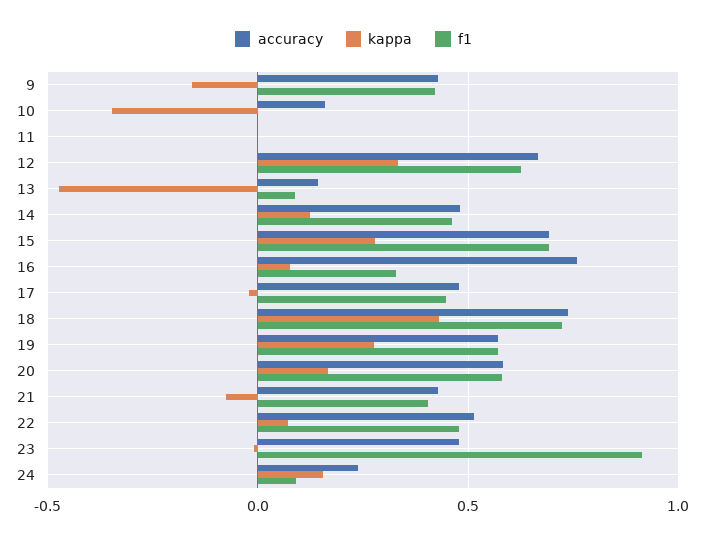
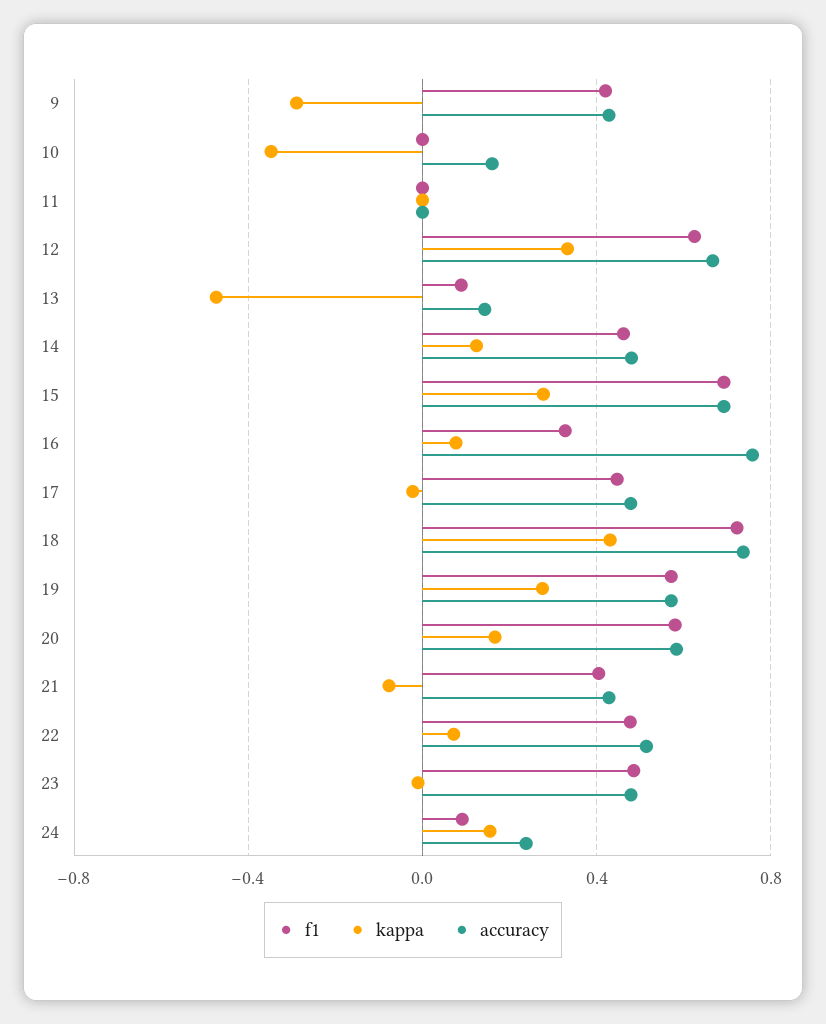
kappa, 9: -0.15 -> -0.3
f1, 23: 0.9 -> 0.5

